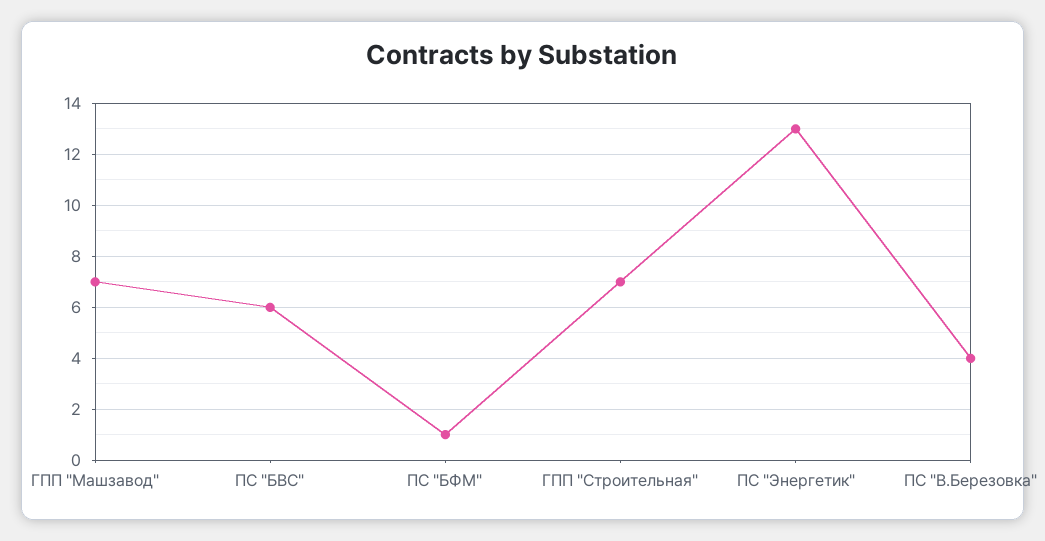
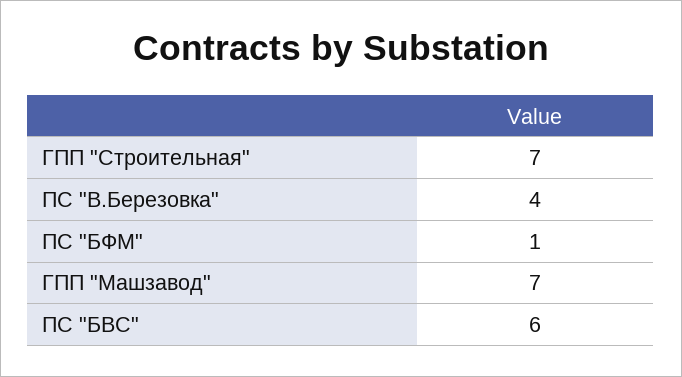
ПС "Энергетик": 13 -> none

